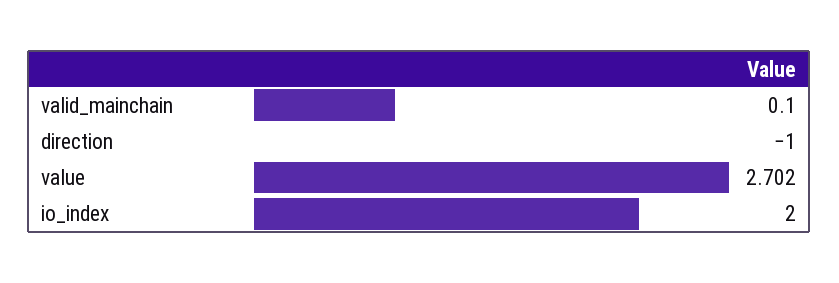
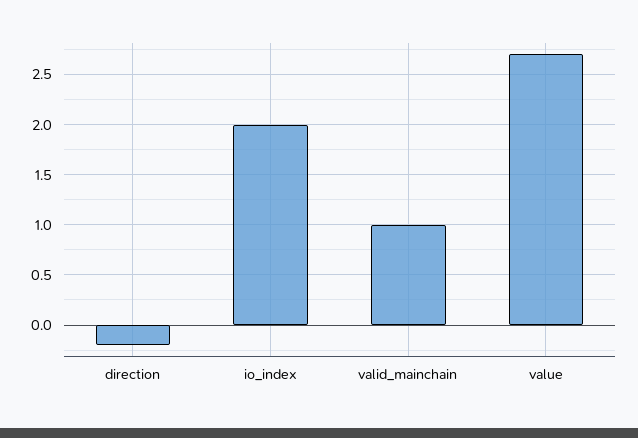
valid_mainchain: 0.1 -> 1
direction: -1 -> -0.2

